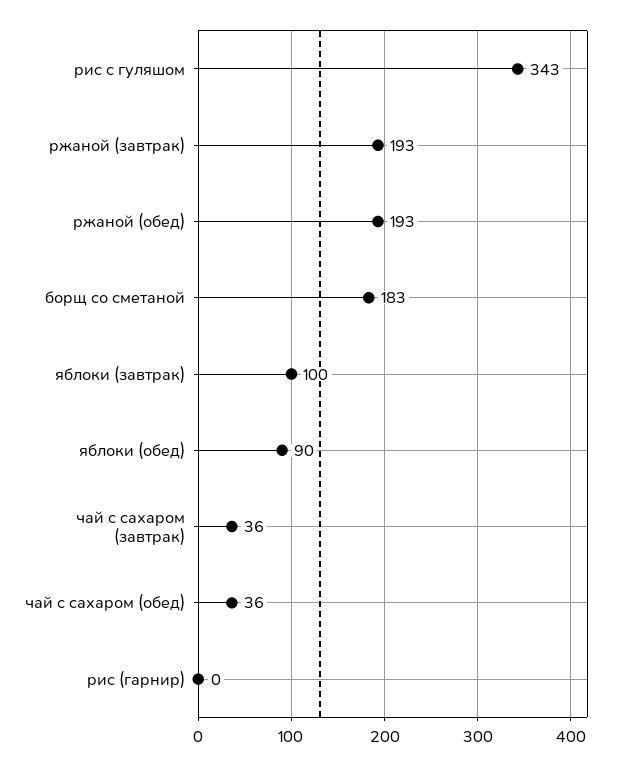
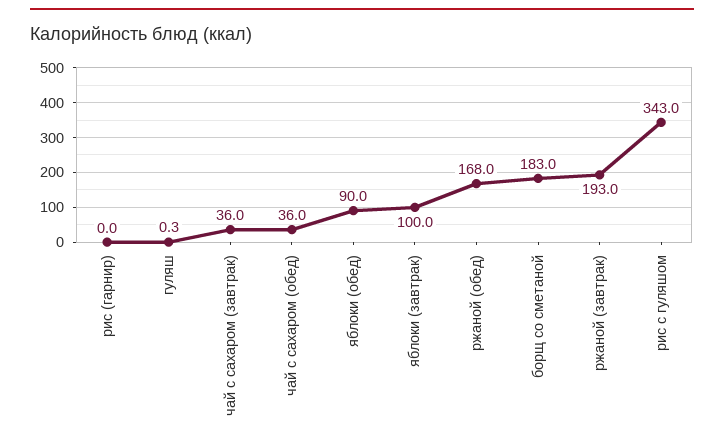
ржаной (обед): 193 -> 168
гуляш: none -> 0.3

